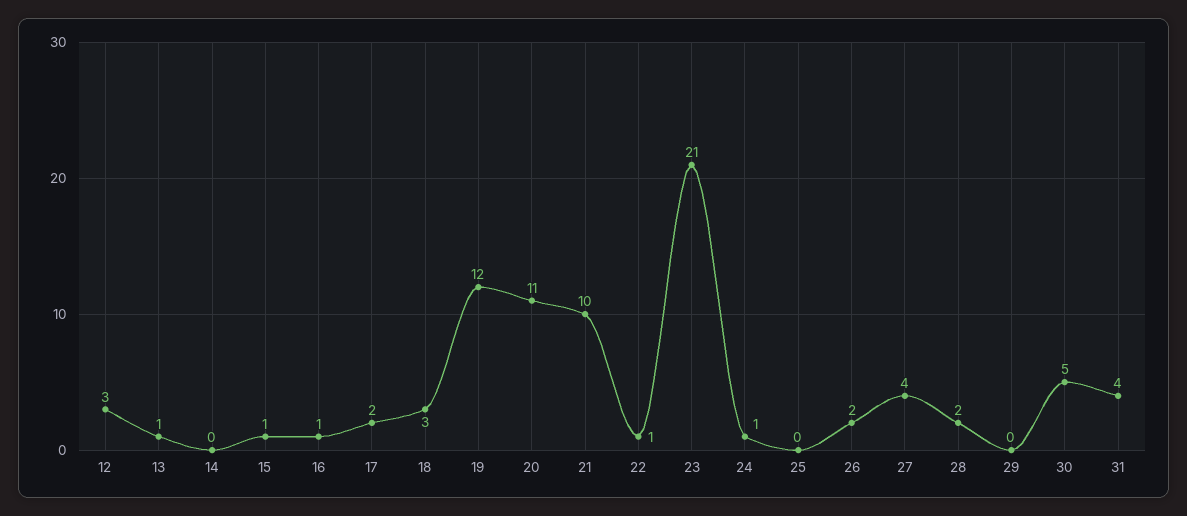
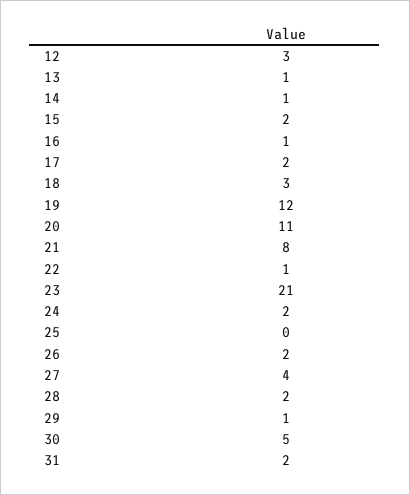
14: 0 -> 1
15: 1 -> 2
21: 10 -> 8
24: 1 -> 2
29: 0 -> 1
31: 4 -> 2

